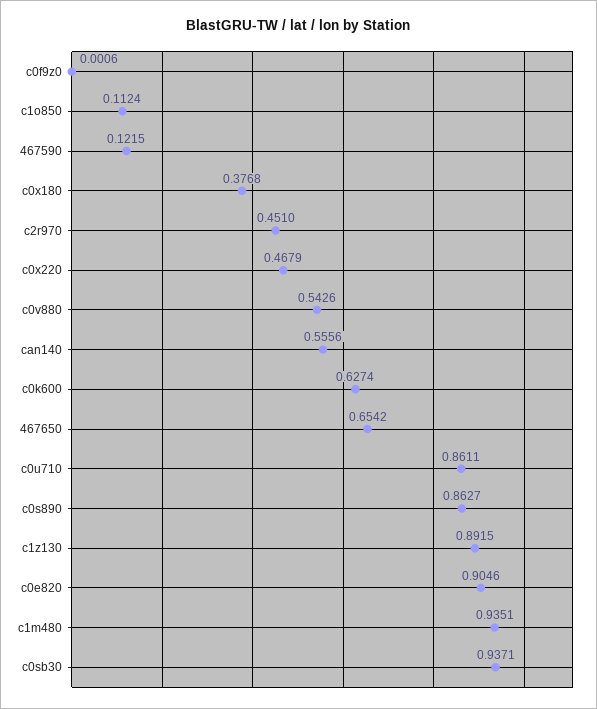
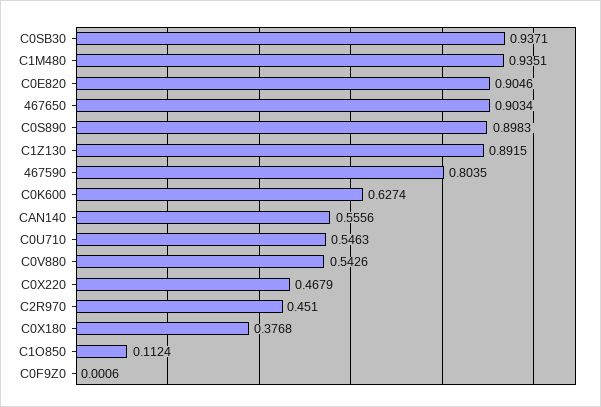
467590: 0.1215 -> 0.8035
467650: 0.6542 -> 0.9034
c0u710: 0.8611 -> 0.5463
c0s890: 0.8627 -> 0.8983

